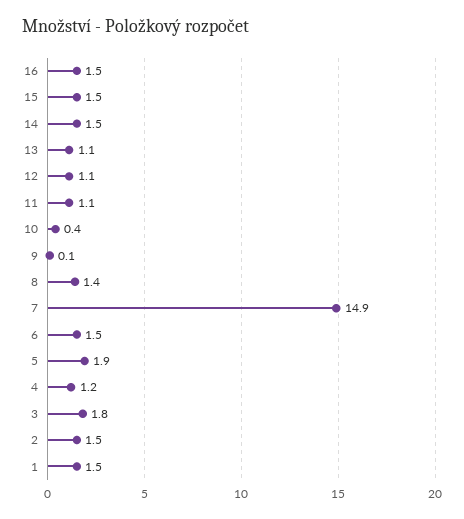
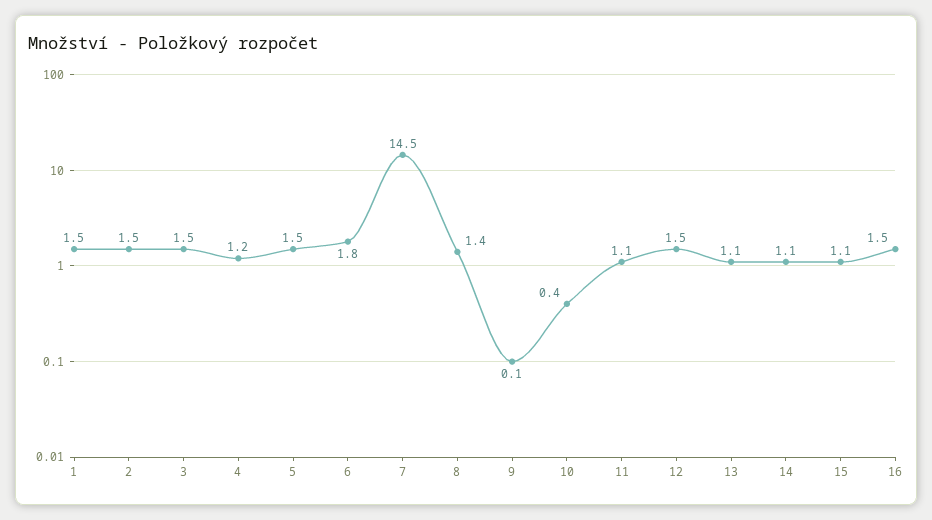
15: 1.5 -> 1.1
14: 1.5 -> 1.1
12: 1.1 -> 1.5
7: 14.9 -> 14.5
6: 1.5 -> 1.8
5: 1.9 -> 1.5
3: 1.8 -> 1.5

